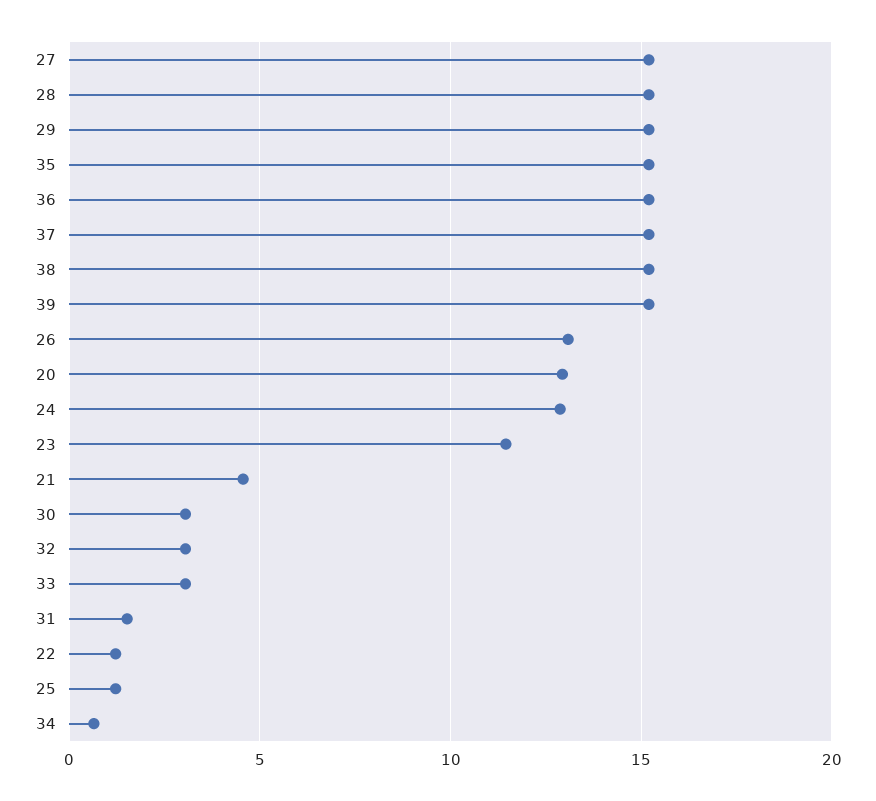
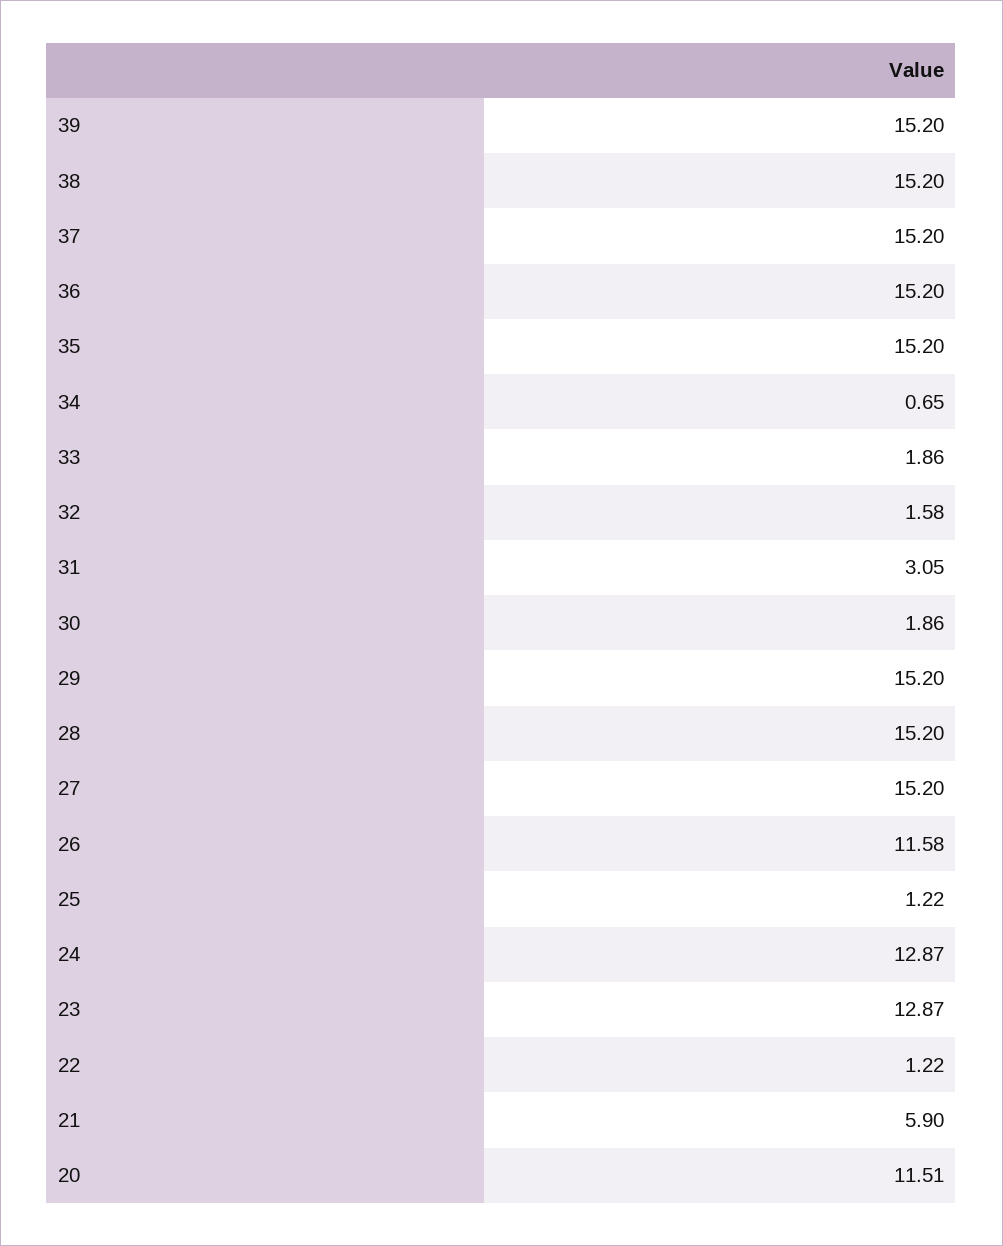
26: 13 -> 11.58
20: 13 -> 11.51
23: 11.5 -> 12.87
21: 4.5 -> 5.9
30: 3 -> 1.86
32: 3 -> 1.58
33: 3 -> 1.86
31: 1.5 -> 3.05

